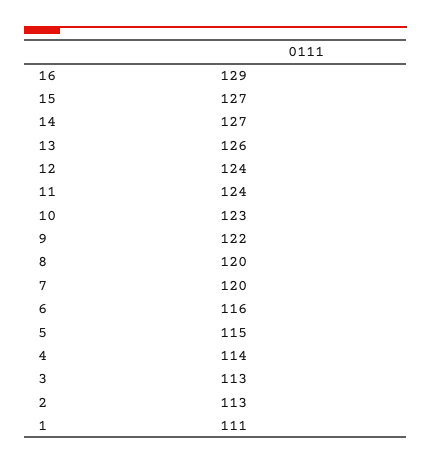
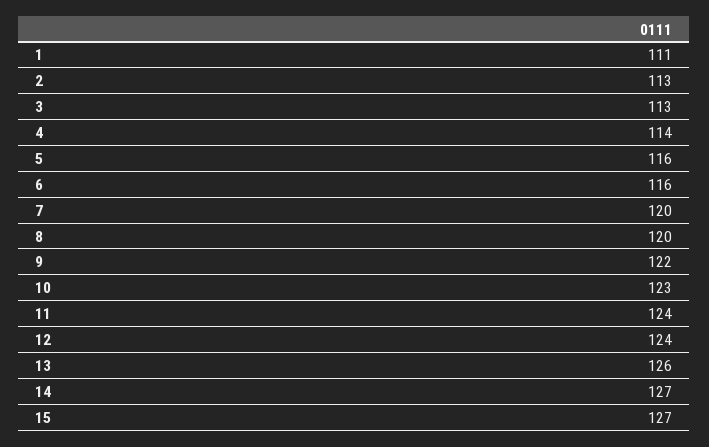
16: 129 -> none
5: 115 -> 116

